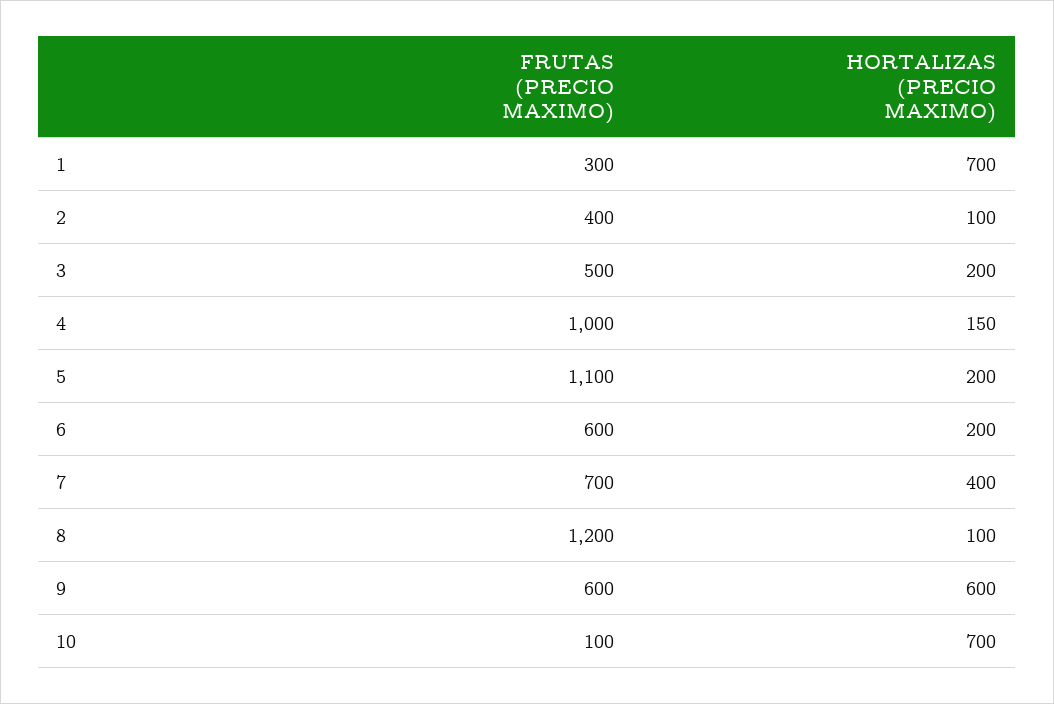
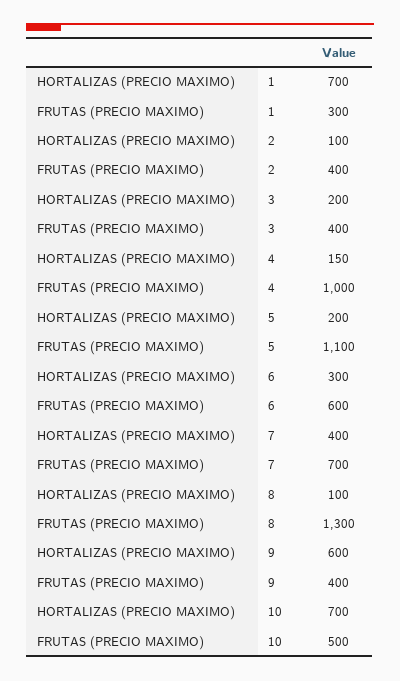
FRUTAS (PRECIO MAXIMO), 3: 500 -> 400
HORTALIZAS (PRECIO MAXIMO), 6: 200 -> 300
FRUTAS (PRECIO MAXIMO), 8: 1200 -> 1300
FRUTAS (PRECIO MAXIMO), 9: 600 -> 400
FRUTAS (PRECIO MAXIMO), 10: 100 -> 500

